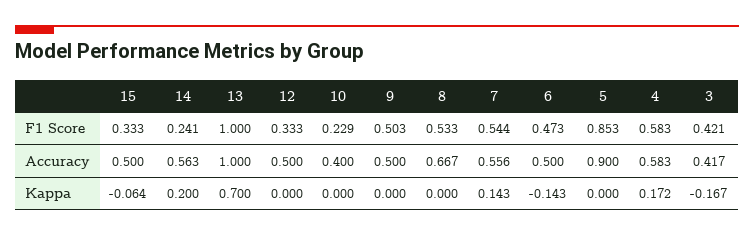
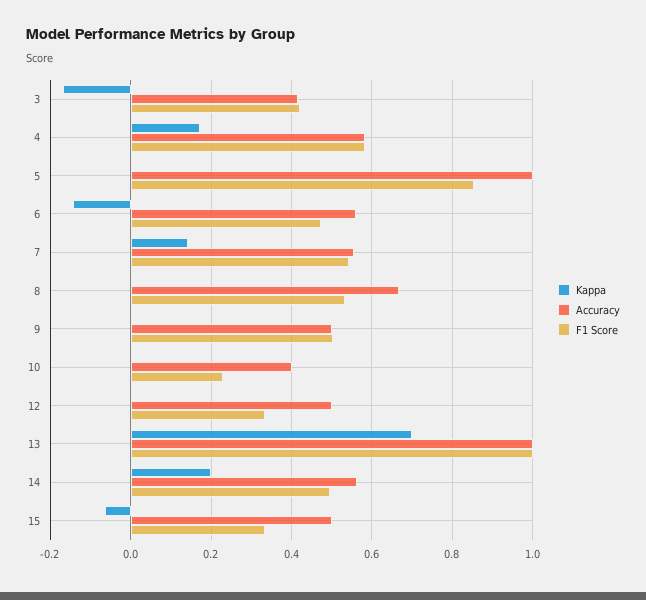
F1 Score, 14: 0.241 -> 0.5
Accuracy, 6: 0.5 -> 0.56
Accuracy, 5: 0.9 -> 1

